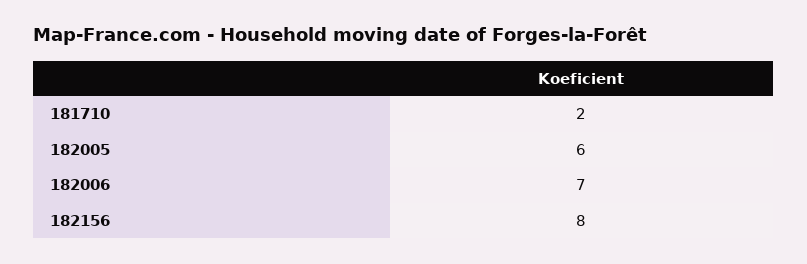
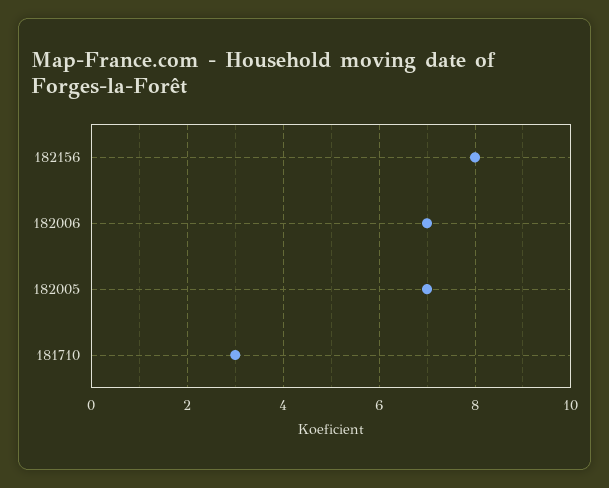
181710: 2 -> 3
182005: 6 -> 7

